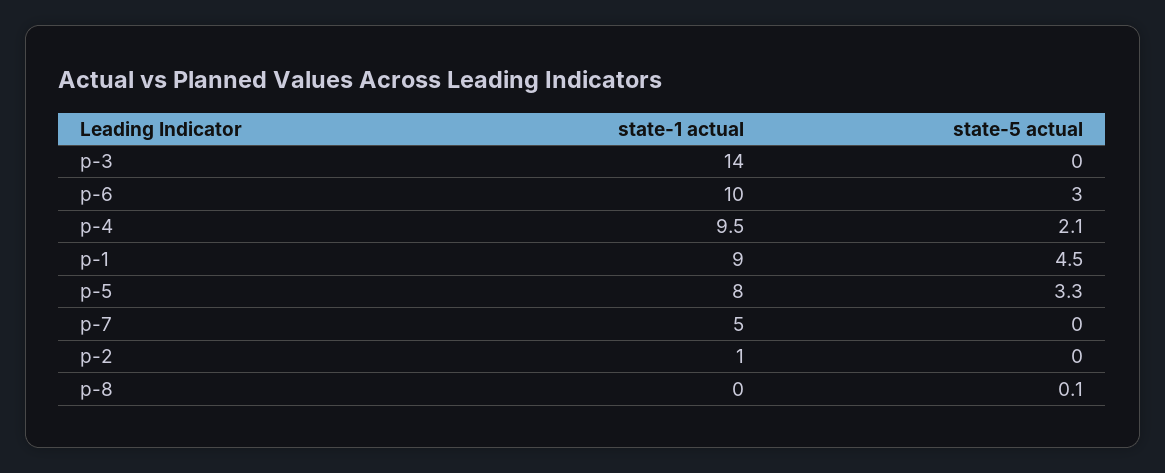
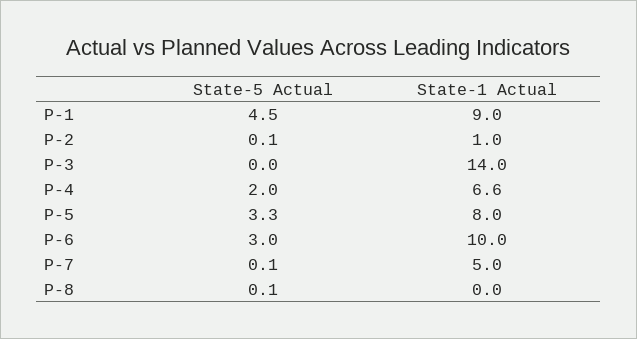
state-1 actual, p-4: 9.5 -> 6.6
state-5 actual, p-4: 2.1 -> 2
state-5 actual, p-7: 0 -> 0.1
state-5 actual, p-2: 0 -> 0.1

